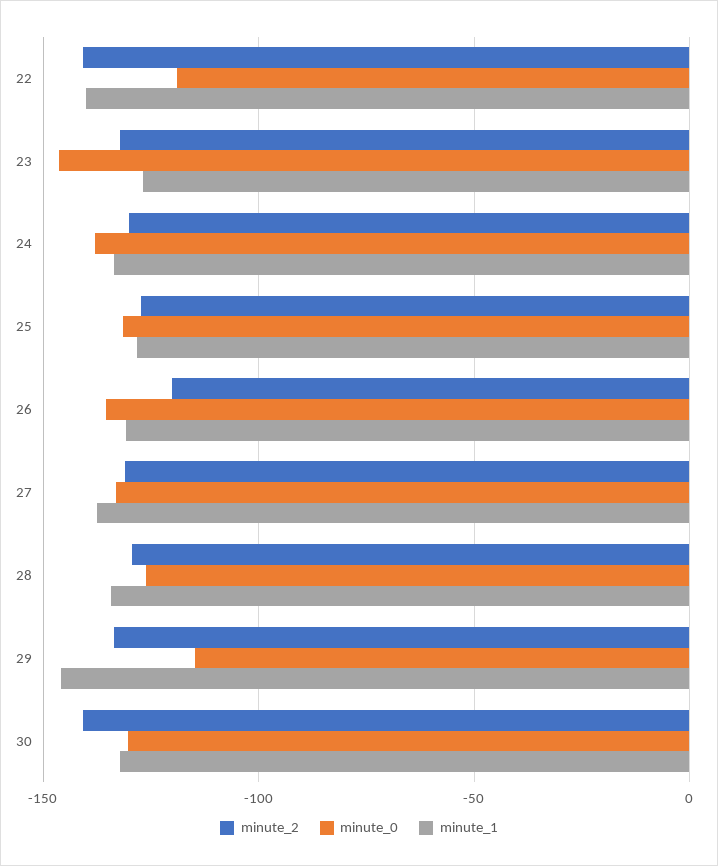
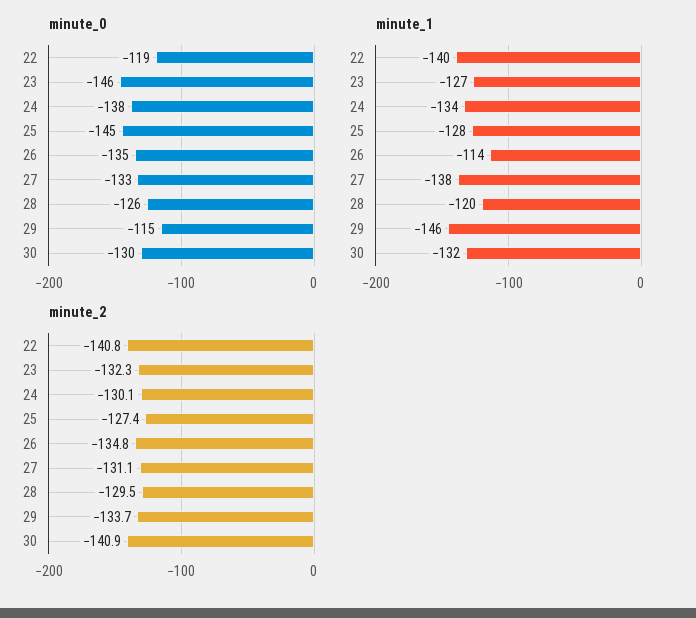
minute_0, 25: -130 -> -145
minute_2, 26: -120 -> -134.8
minute_1, 26: -130 -> -114
minute_1, 28: -135 -> -120

